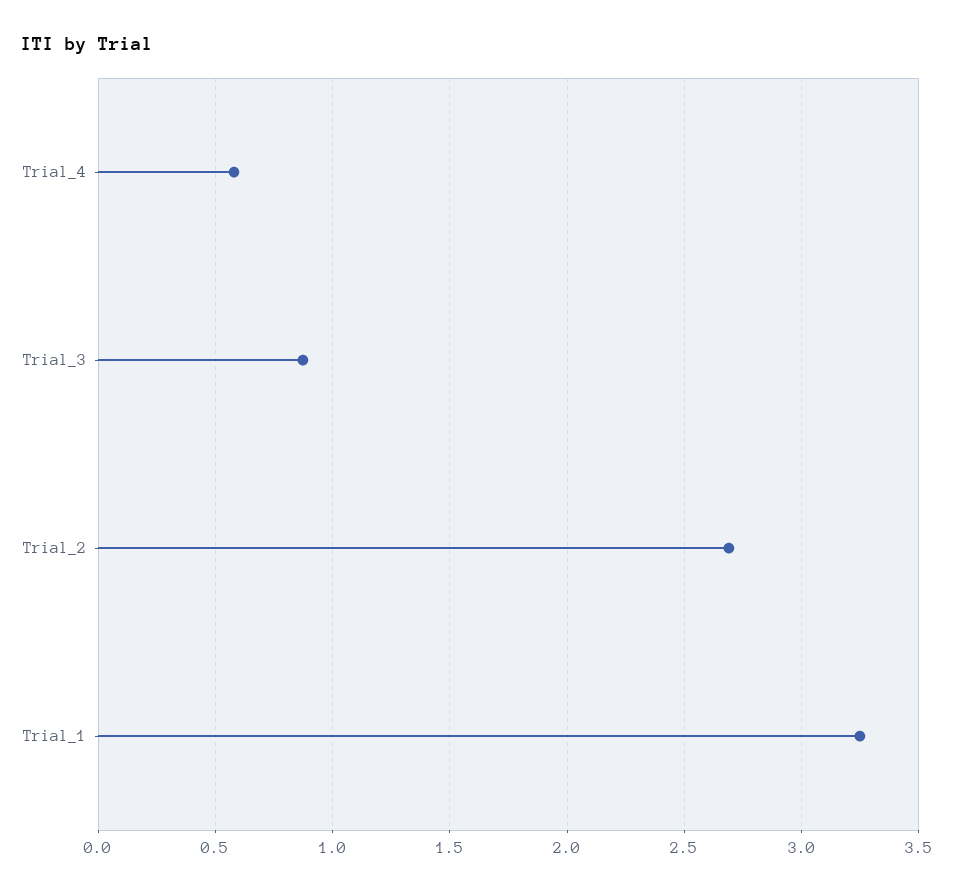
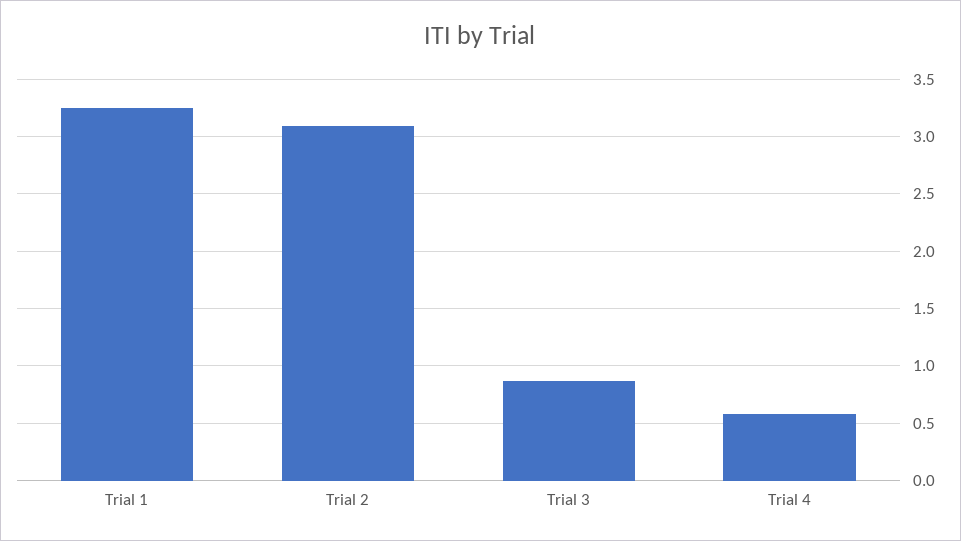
Trial_2: 2.7 -> 3.1

